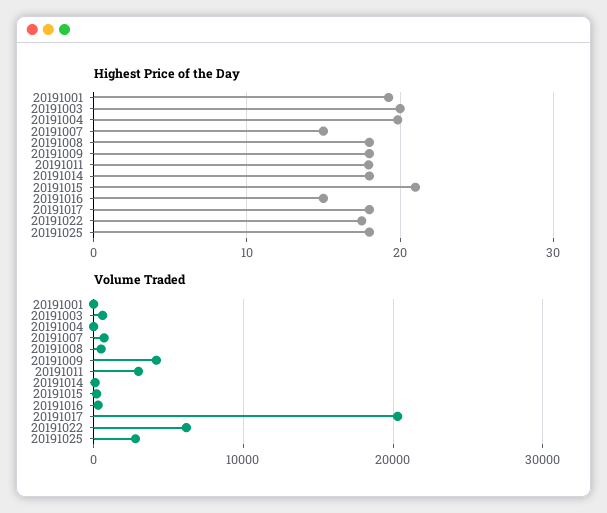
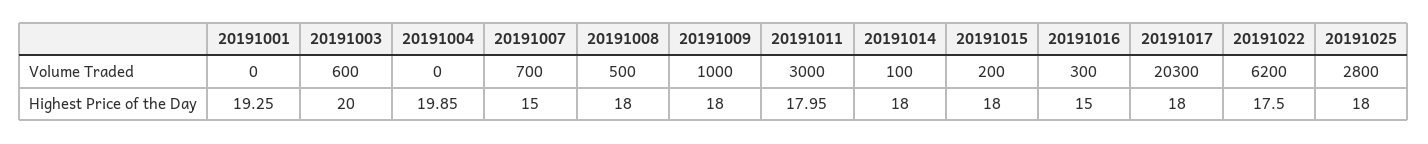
Highest Price of the Day, 20191015: 21 -> 18
Volume Traded, 20191009: 4000 -> 1000

